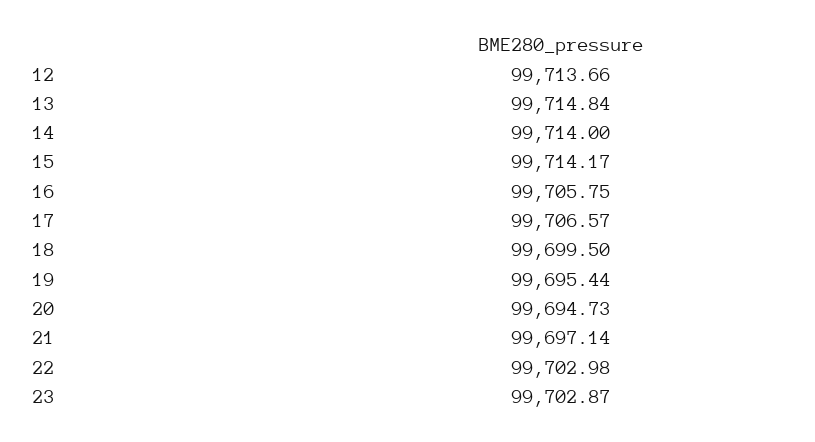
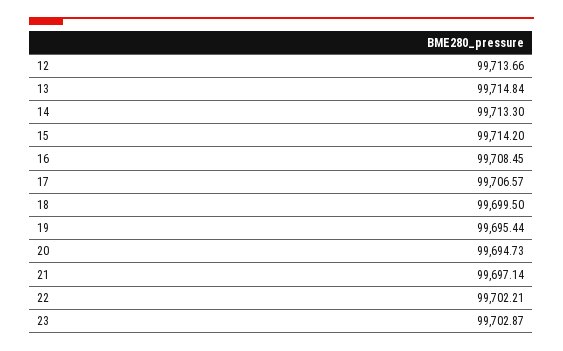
14: 99714 -> 99713.3
15: 99714.17 -> 99714.2
16: 99705.75 -> 99708.45
22: 99702.98 -> 99702.21

